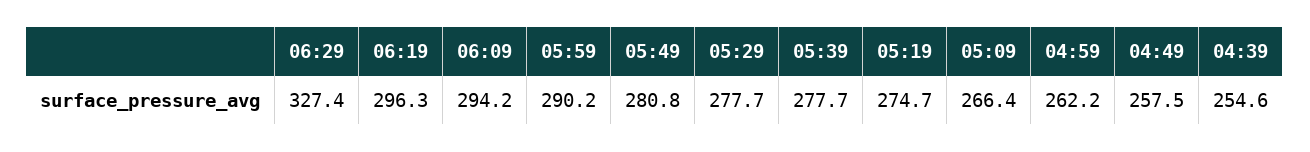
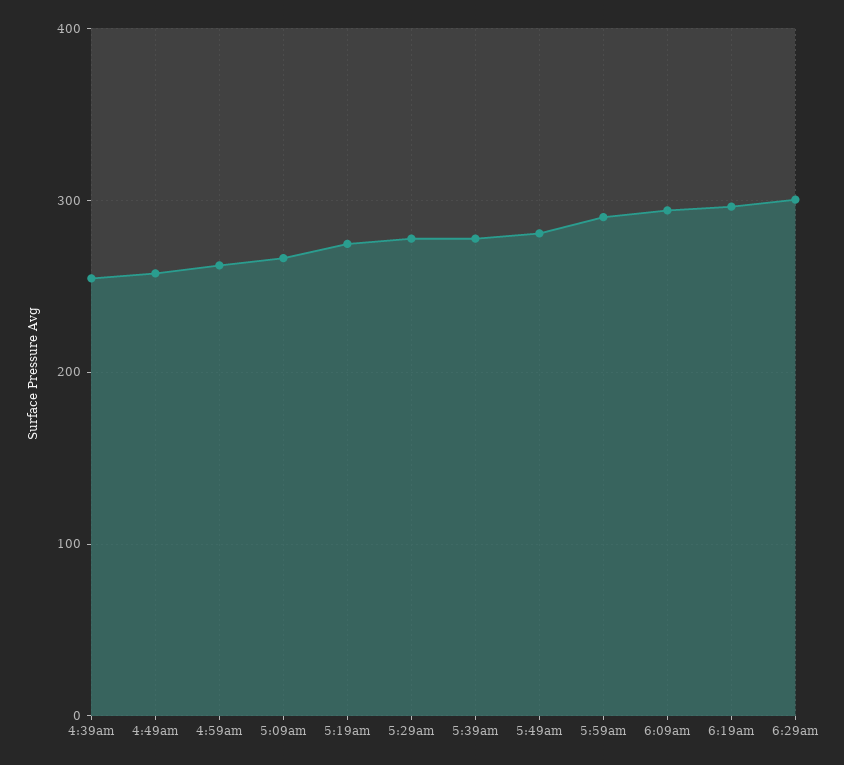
06:29: 327.4 -> 300

